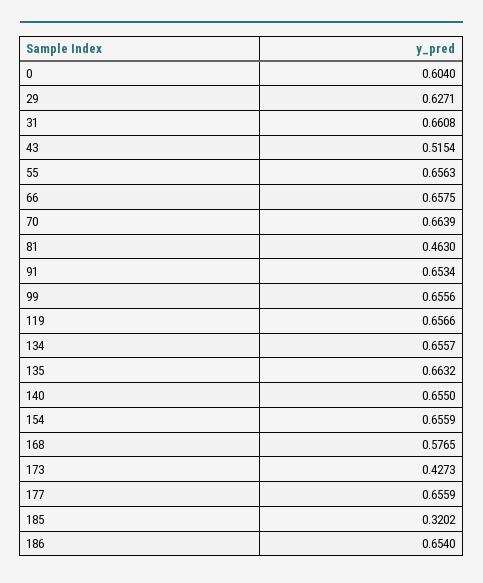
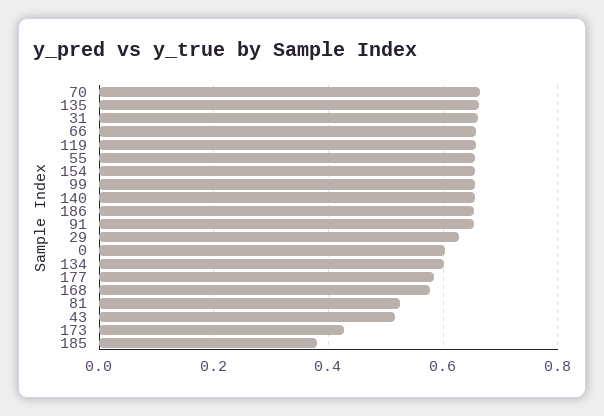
81: 0.463 -> 0.52
134: 0.6557 -> 0.6
177: 0.6559 -> 0.58
185: 0.3202 -> 0.38

